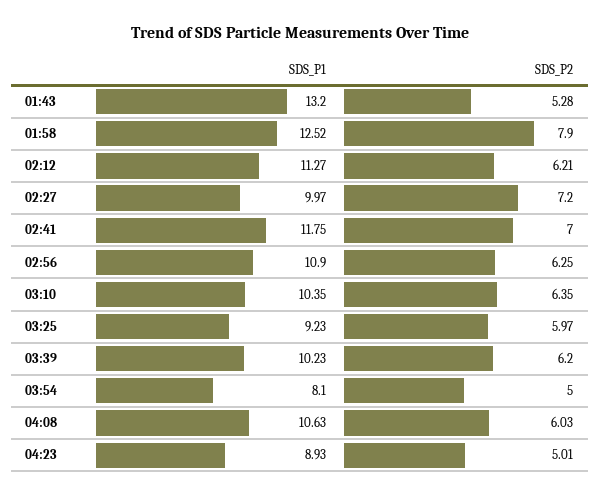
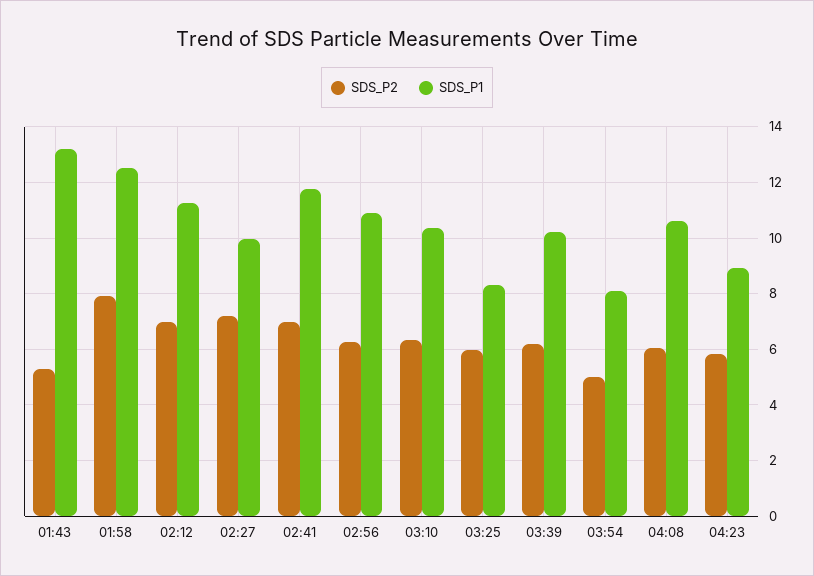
SDS_P2, 02:12: 6.21 -> 7
SDS_P1, 03:25: 9.23 -> 8.25
SDS_P2, 04:23: 5.01 -> 5.75

